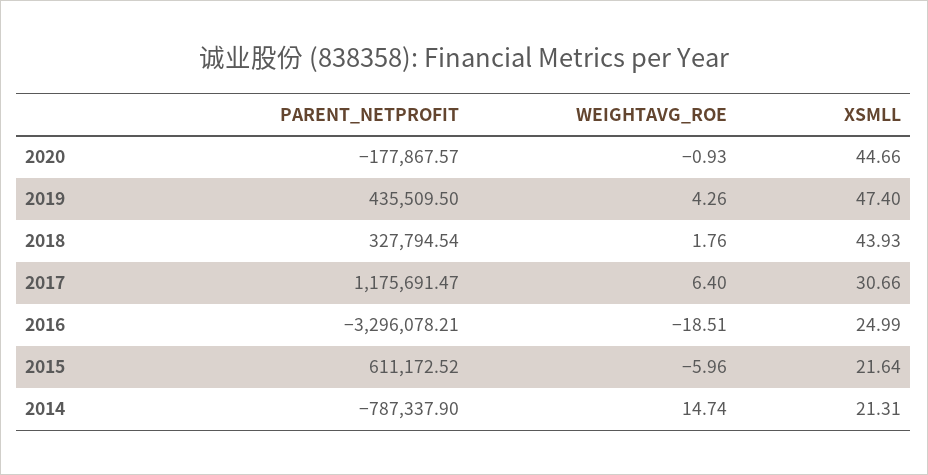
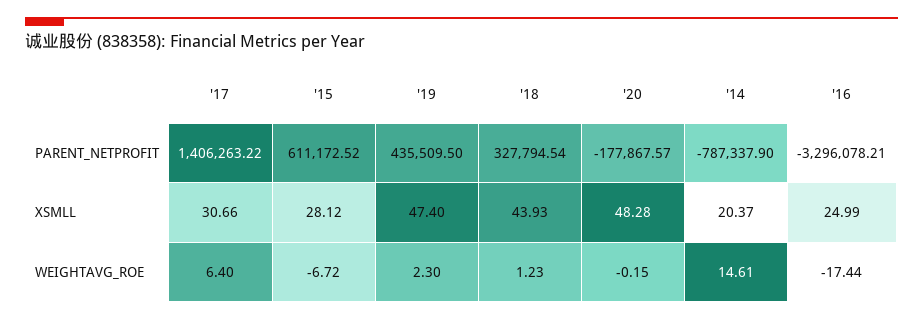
WEIGHTAVG_ROE, 2020: -0.93 -> -0.15
XSMLL, 2020: 44.66 -> 48.28
WEIGHTAVG_ROE, 2019: 4.26 -> 2.3
WEIGHTAVG_ROE, 2018: 1.76 -> 1.23
PARENT_NETPROFIT, 2017: 1175691.47 -> 1406263.22
WEIGHTAVG_ROE, 2016: -18.51 -> -17.44
WEIGHTAVG_ROE, 2015: -5.96 -> -6.72
XSMLL, 2015: 21.64 -> 28.12
WEIGHTAVG_ROE, 2014: 14.74 -> 14.61
XSMLL, 2014: 21.31 -> 20.37

